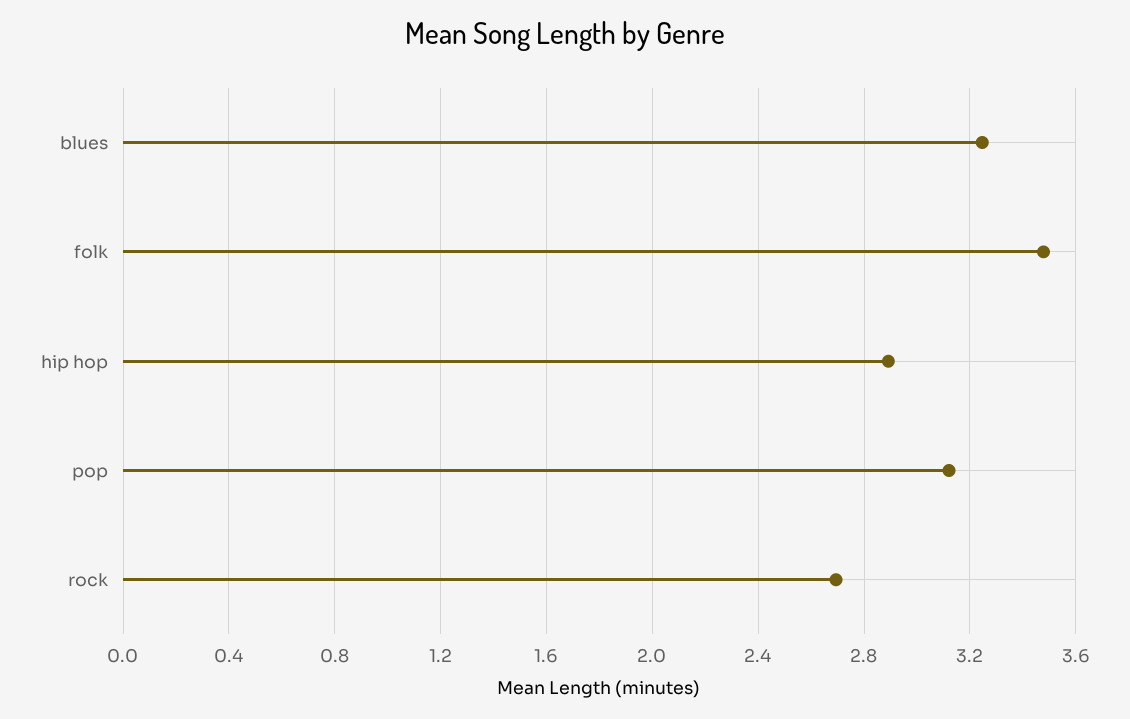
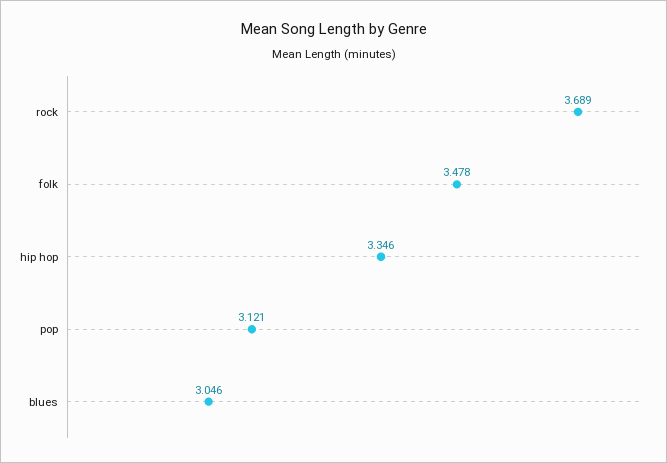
blues: 3.25 -> 3.046
hip hop: 2.9 -> 3.346
rock: 2.7 -> 3.689

